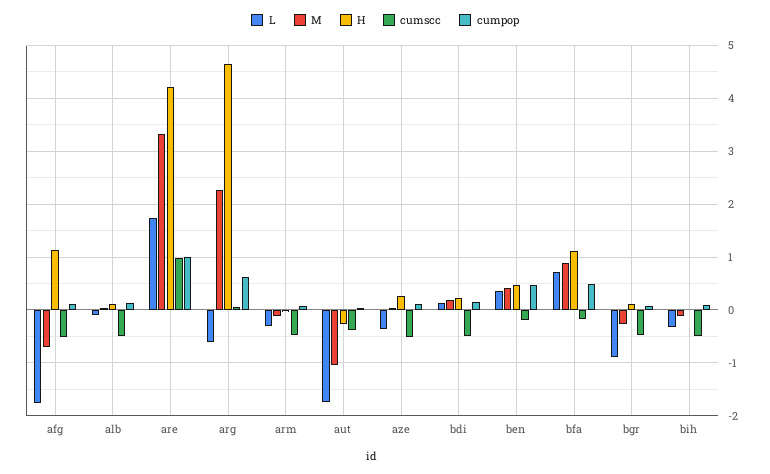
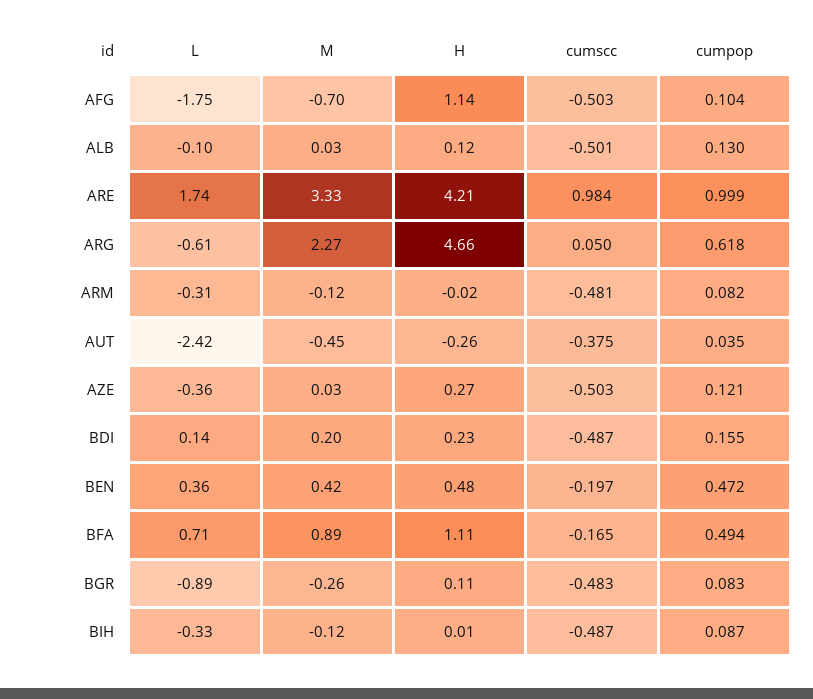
L, aut: -1.8 -> -2.42
M, aut: -1 -> -0.45

